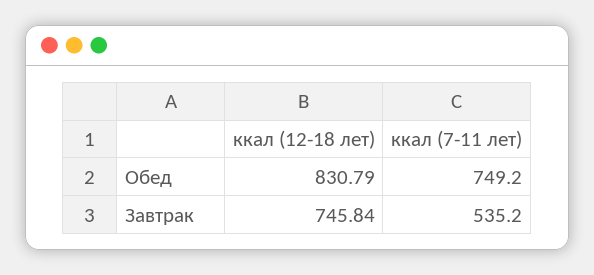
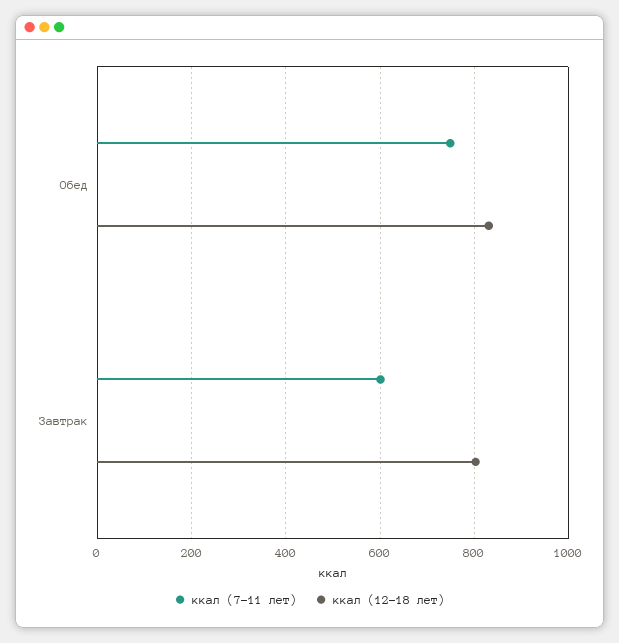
ккал (12-18 лет), Завтрак: 745.84 -> 800
ккал (7-11 лет), Завтрак: 535.2 -> 600

